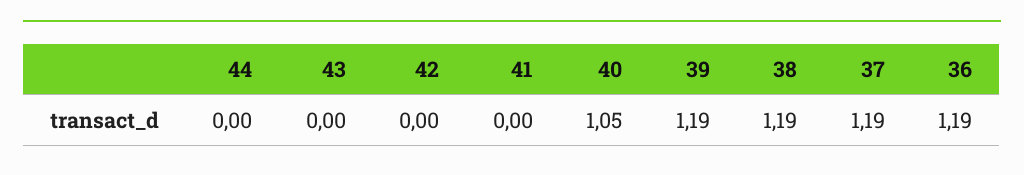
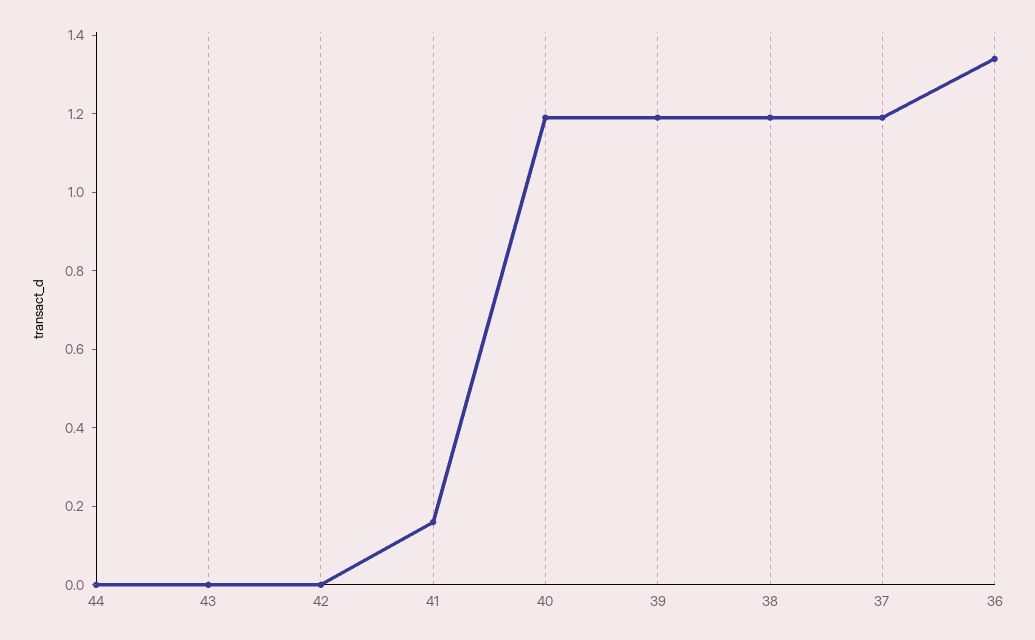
41: 0 -> 0.15
40: 1.05 -> 1.2
36: 1.19 -> 1.35

